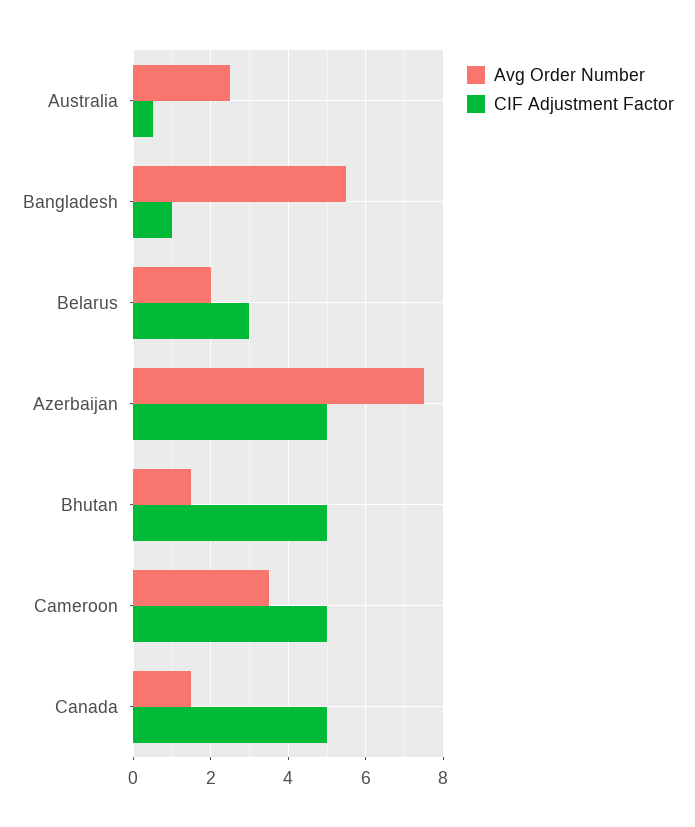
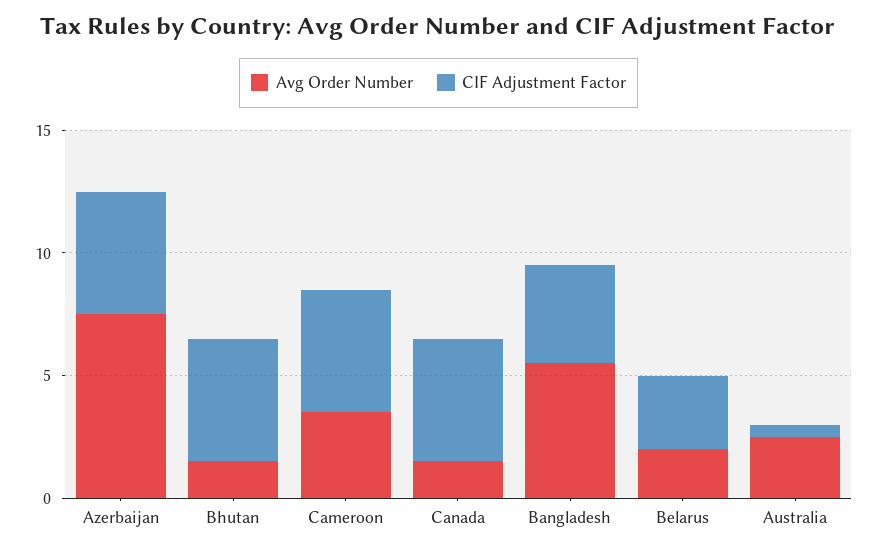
CIF Adjustment Factor, Bangladesh: 1 -> 4

